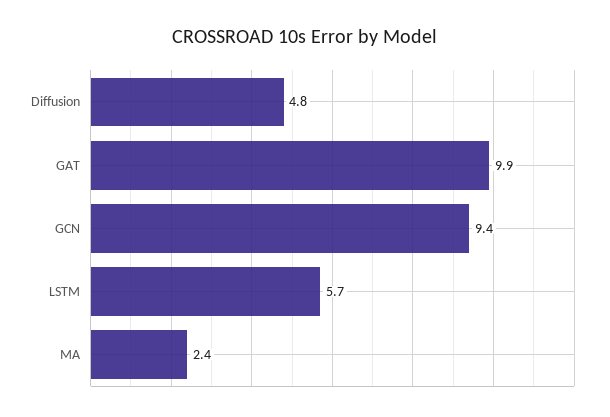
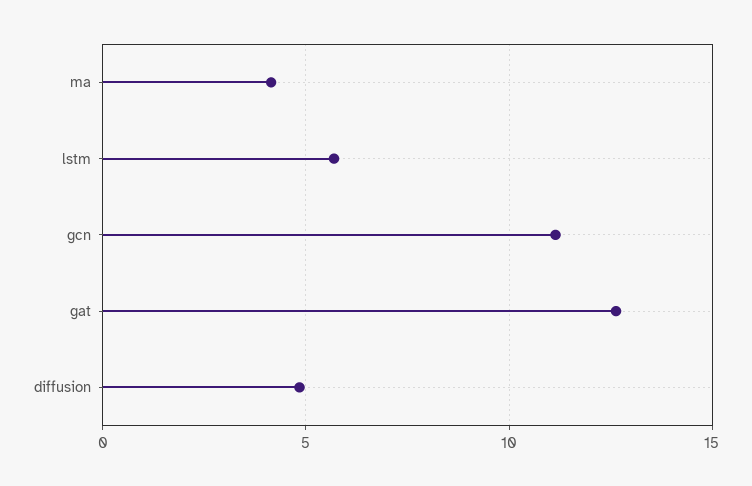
GAT: 9.9 -> 12.5
GCN: 9.4 -> 11
MA: 2.4 -> 4

